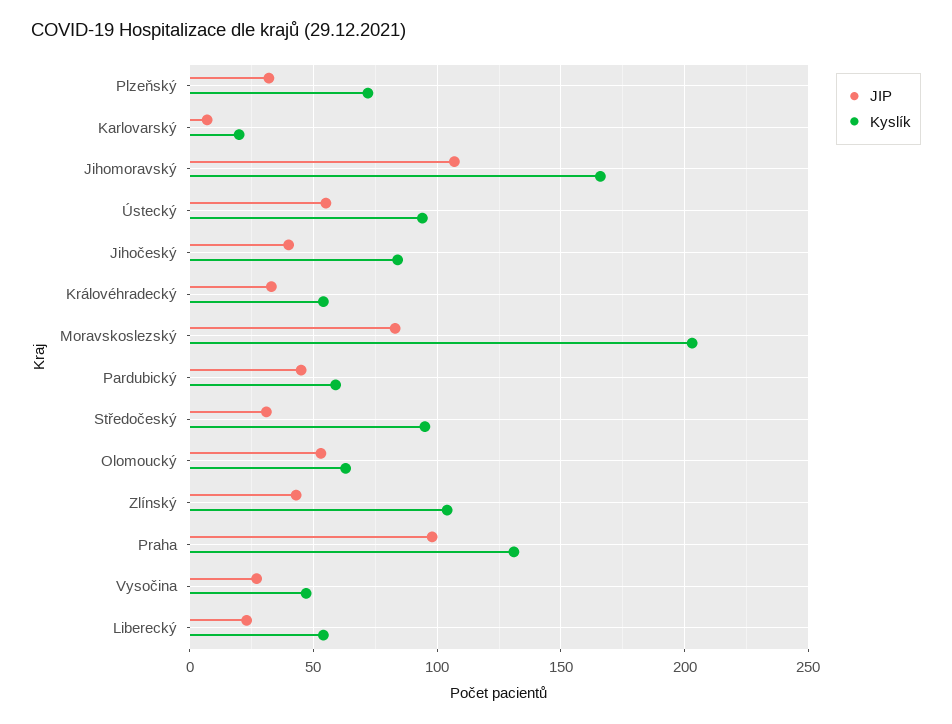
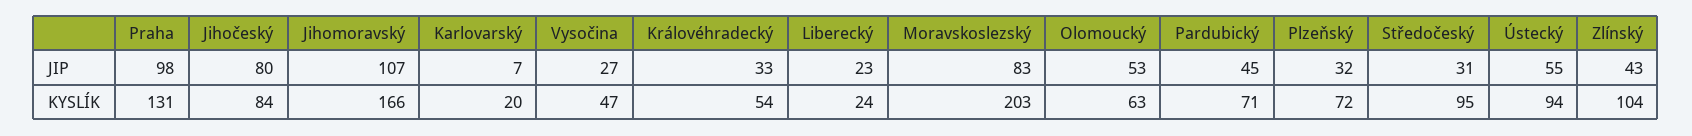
JIP, Jihočeský: 40 -> 80
Kyslík, Pardubický: 60 -> 71
Kyslík, Liberecký: 55 -> 24

